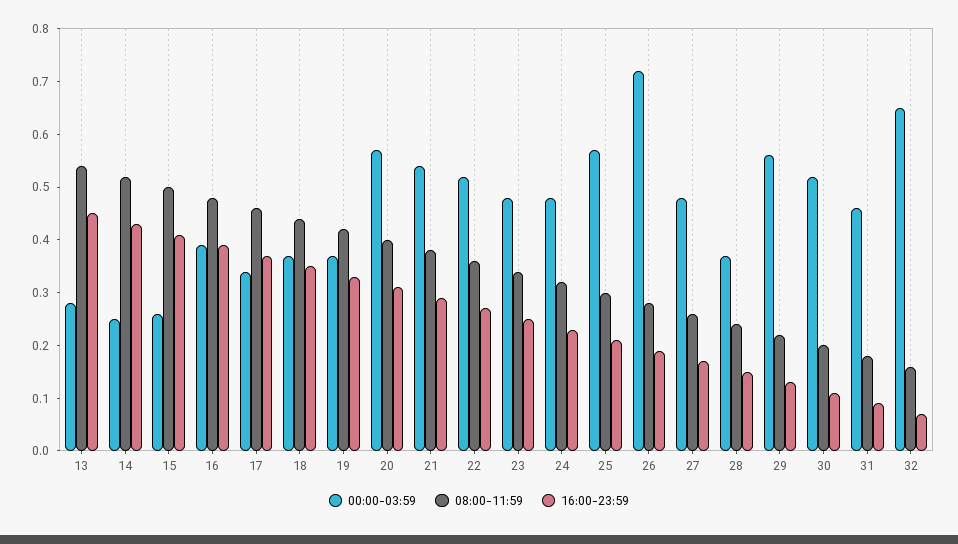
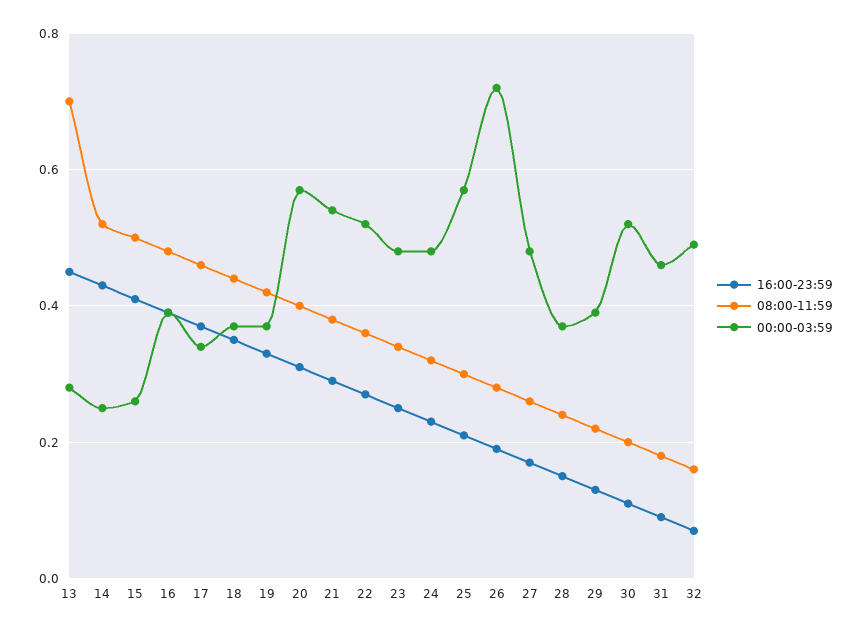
08:00-11:59, 13: 0.55 -> 0.7
00:00-03:59, 29: 0.55 -> 0.4
00:00-03:59, 32: 0.65 -> 0.5

